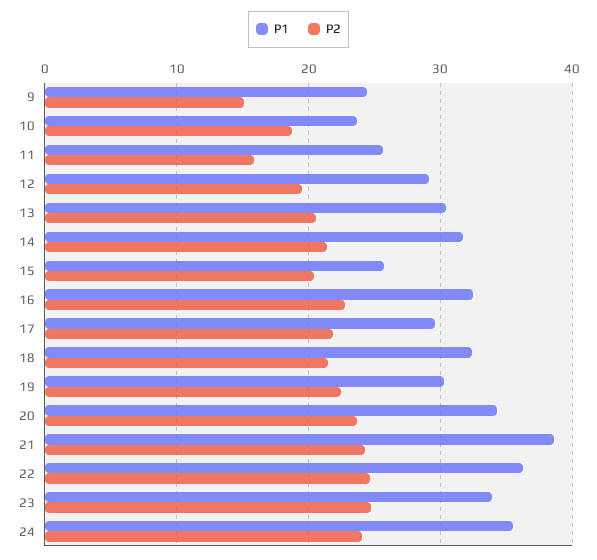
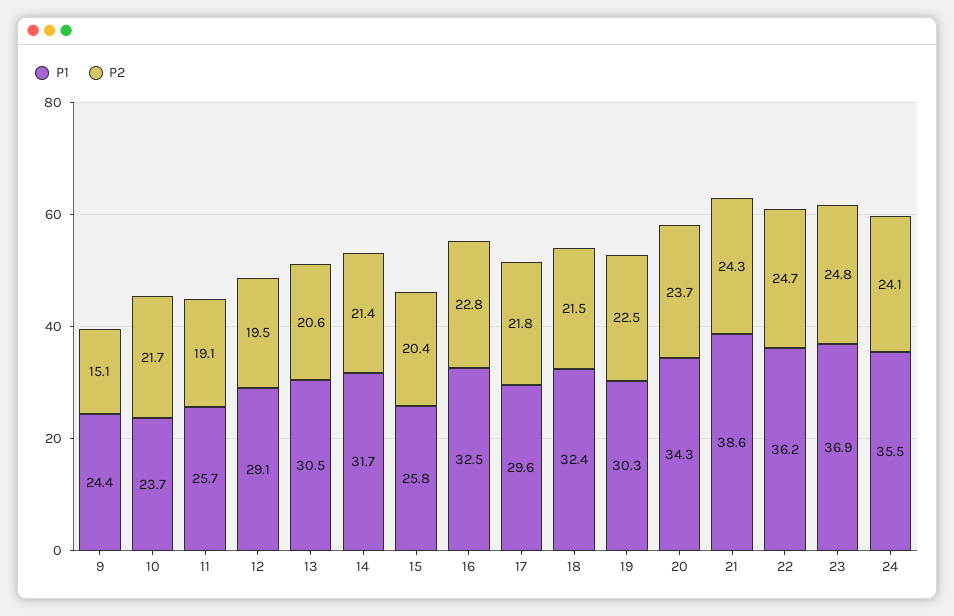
P2, 10: 19 -> 21.7
P2, 11: 16 -> 19.1
P1, 23: 34 -> 36.9

